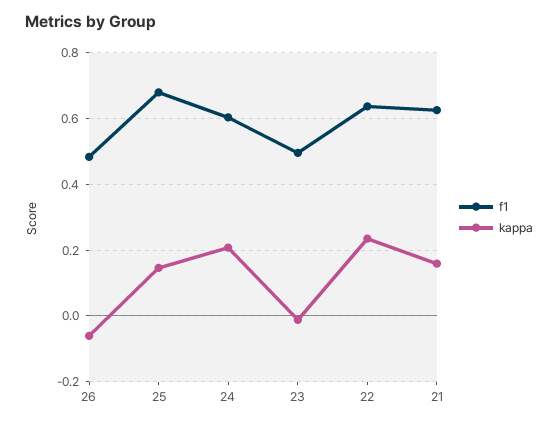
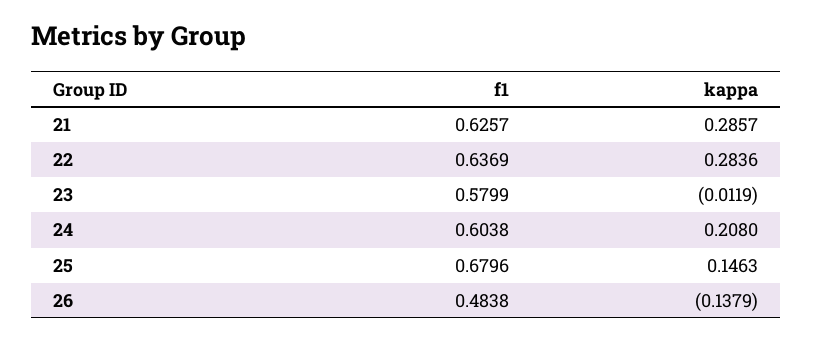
kappa, 26: -0.06 -> -0.1379
f1, 23: 0.5 -> 0.5799
kappa, 22: 0.24 -> 0.2836
kappa, 21: 0.16 -> 0.2857

